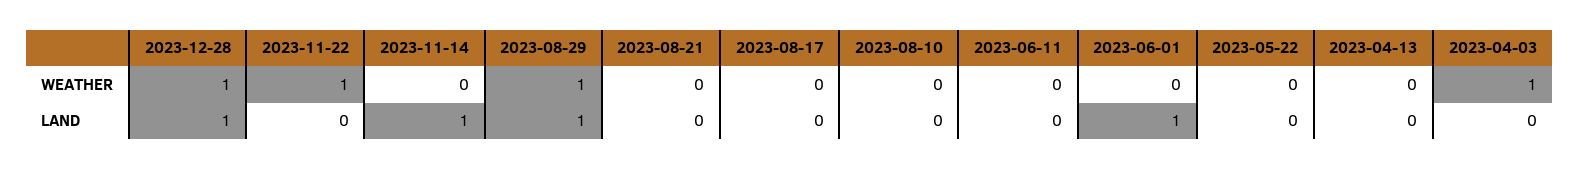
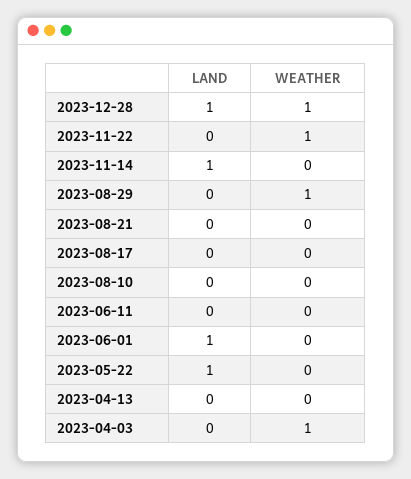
2023-08-29, LAND: 1 -> 0
2023-05-22, LAND: 0 -> 1

